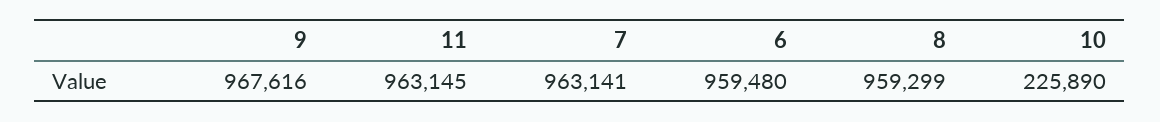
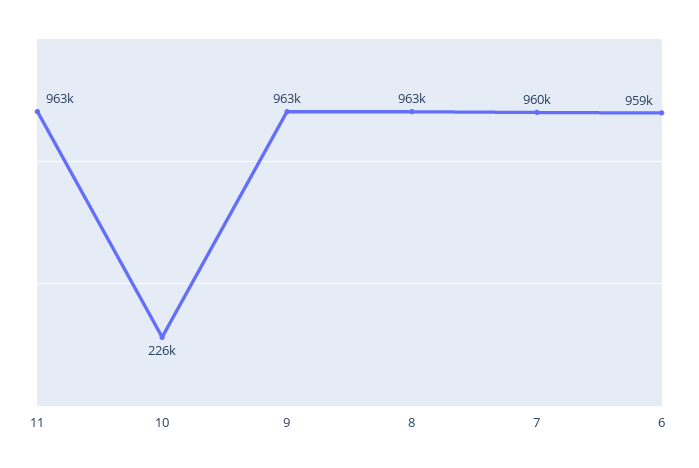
9: 967616 -> 963000
7: 963141 -> 960000
8: 959299 -> 963000

